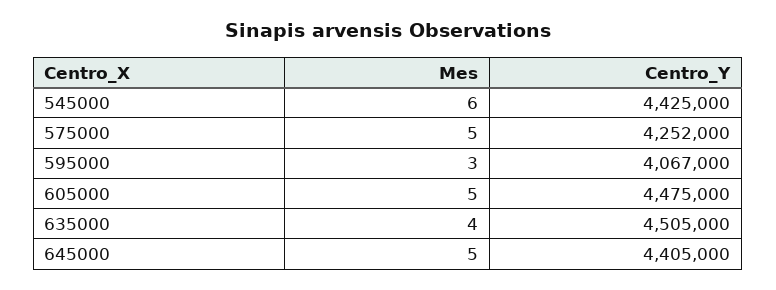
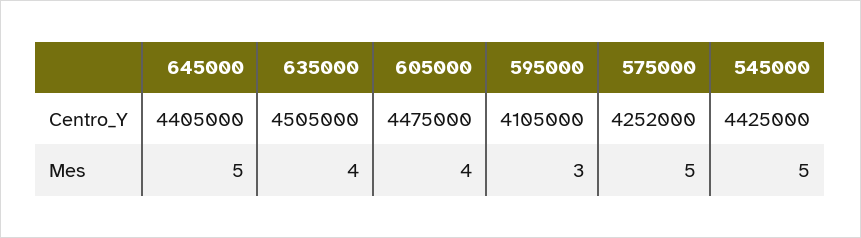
Mes, 545000: 6 -> 5
Centro_Y, 595000: 4067000 -> 4105000
Mes, 605000: 5 -> 4

